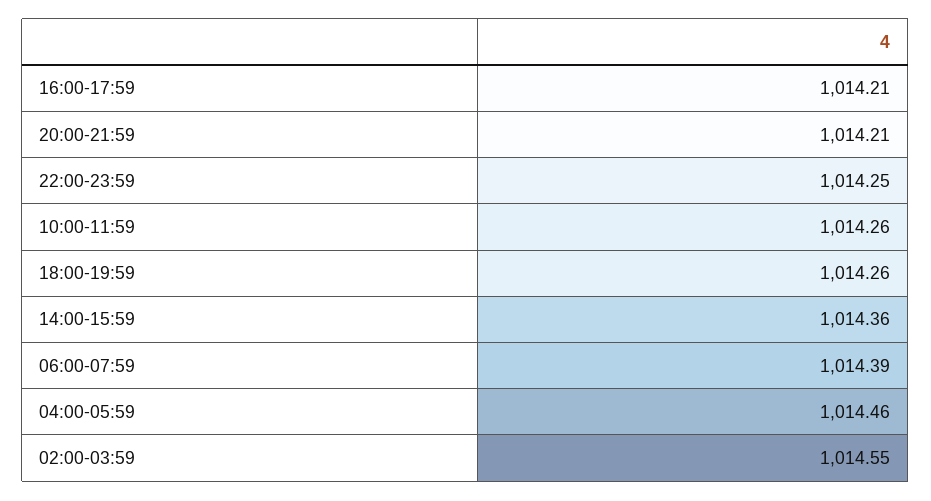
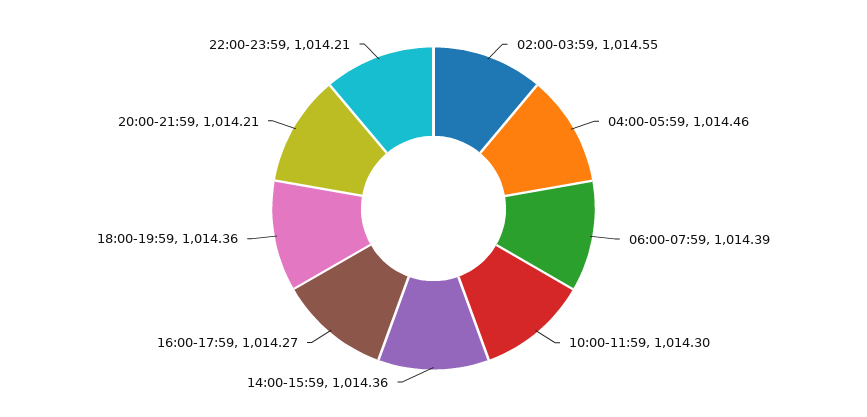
16:00-17:59: 1014.21 -> 1014.27
22:00-23:59: 1014.25 -> 1014.21
10:00-11:59: 1014.26 -> 1014.3
18:00-19:59: 1014.26 -> 1014.36

